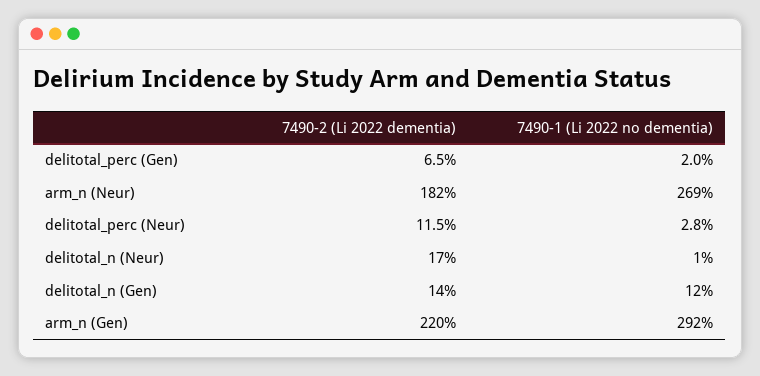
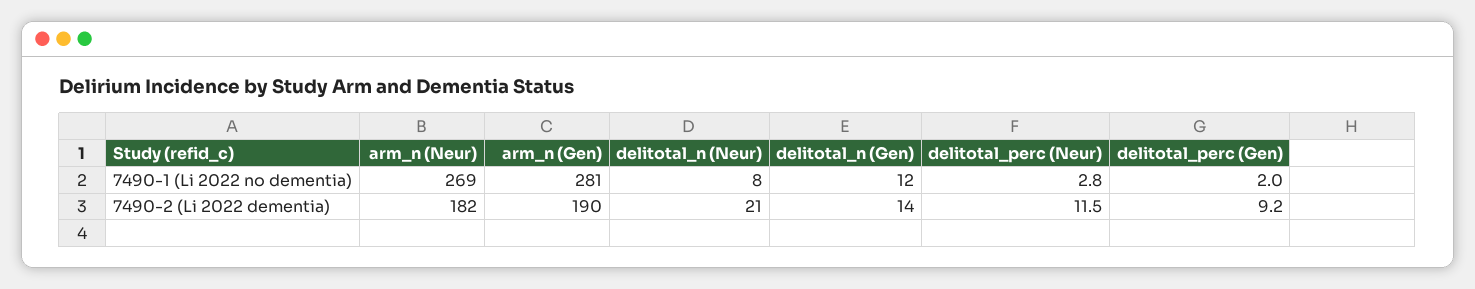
7490-2 (Li 2022 dementia), delitotal_perc (Gen): 6.5 -> 9.2
7490-2 (Li 2022 dementia), delitotal_n (Neur): 17 -> 21
7490-1 (Li 2022 no dementia), delitotal_n (Neur): 1 -> 8
7490-2 (Li 2022 dementia), arm_n (Gen): 220 -> 190
7490-1 (Li 2022 no dementia), arm_n (Gen): 292 -> 281

